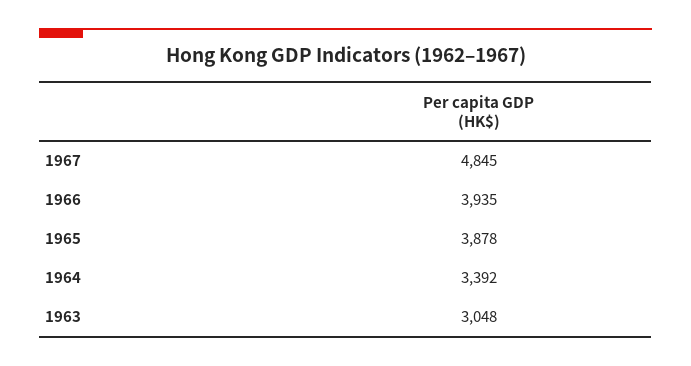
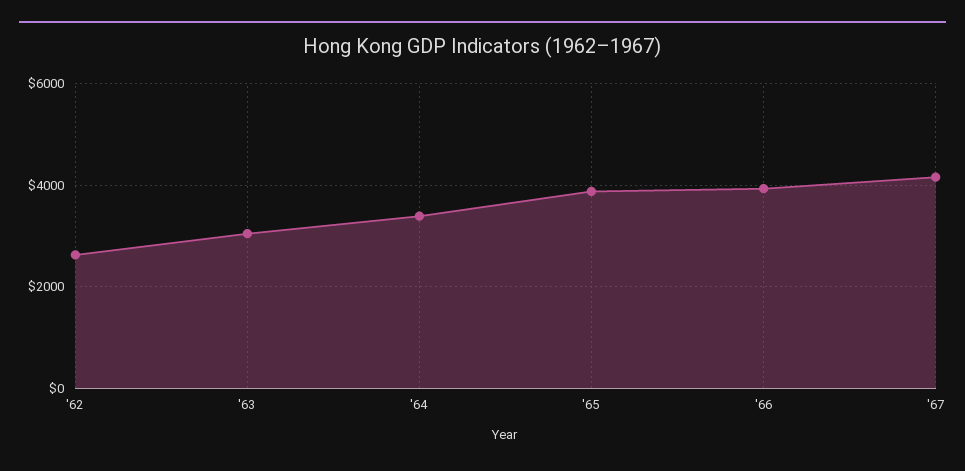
1967: 4845 -> 4200
'62: none -> 2600

